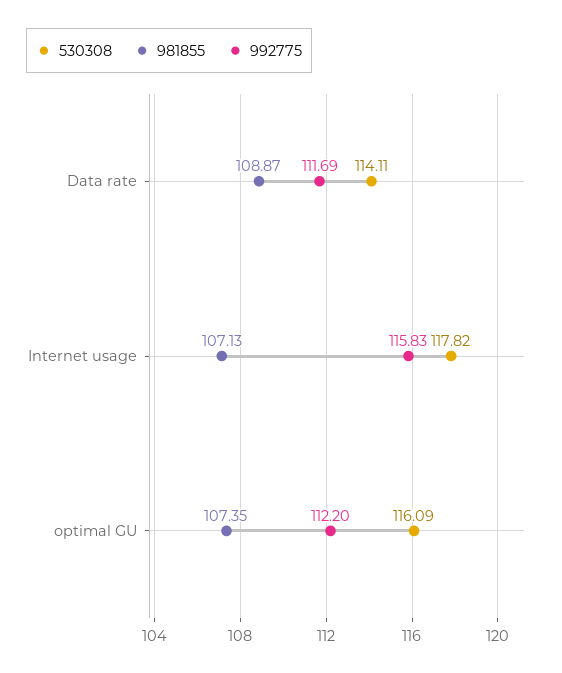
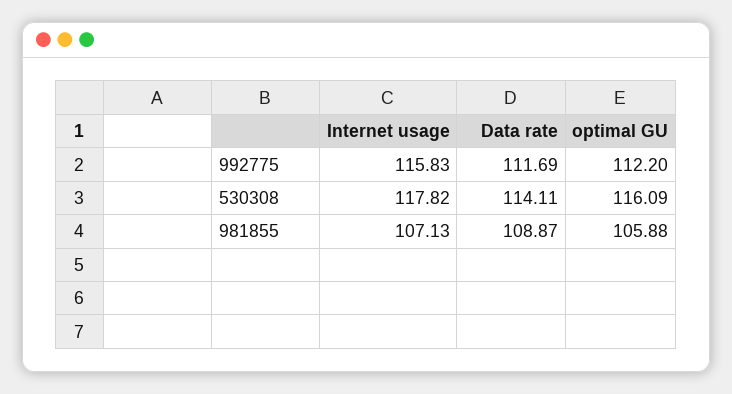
981855, optimal GU: 107.35 -> 105.88

